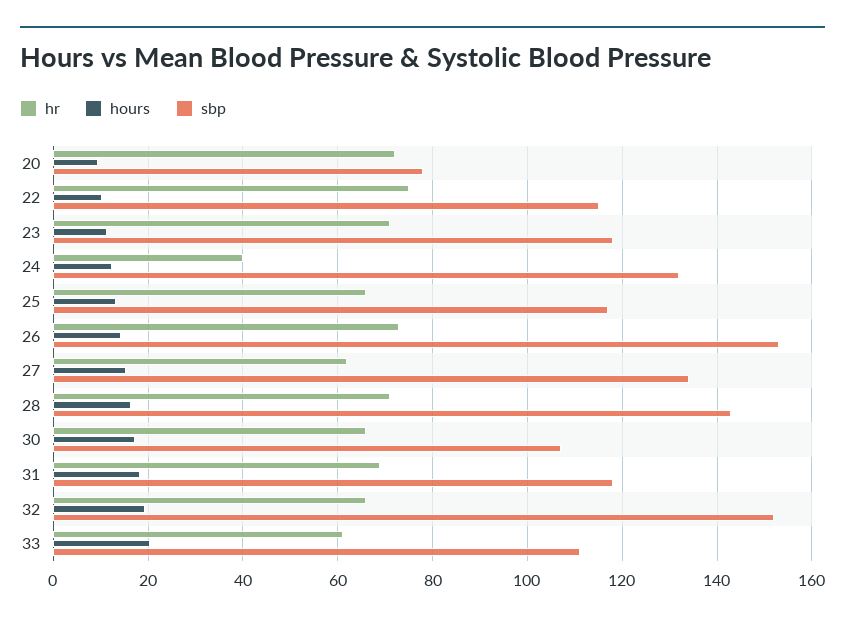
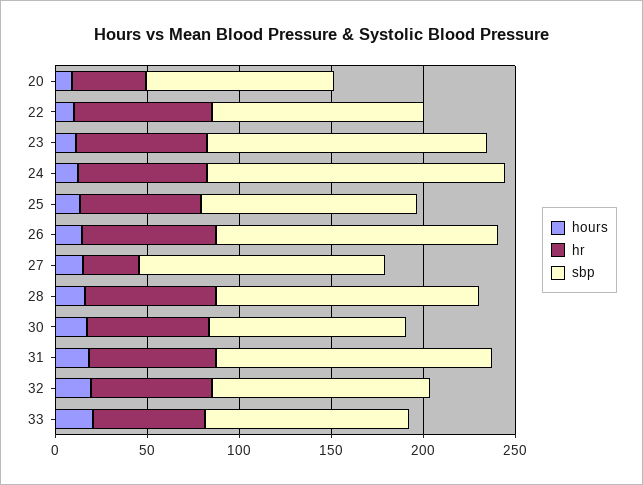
hr, 20: 72 -> 40
sbp, 20: 78 -> 100
sbp, 23: 118 -> 150
hr, 24: 40 -> 70
sbp, 24: 132 -> 160
hr, 27: 62 -> 30
sbp, 31: 118 -> 150
sbp, 32: 152 -> 120

